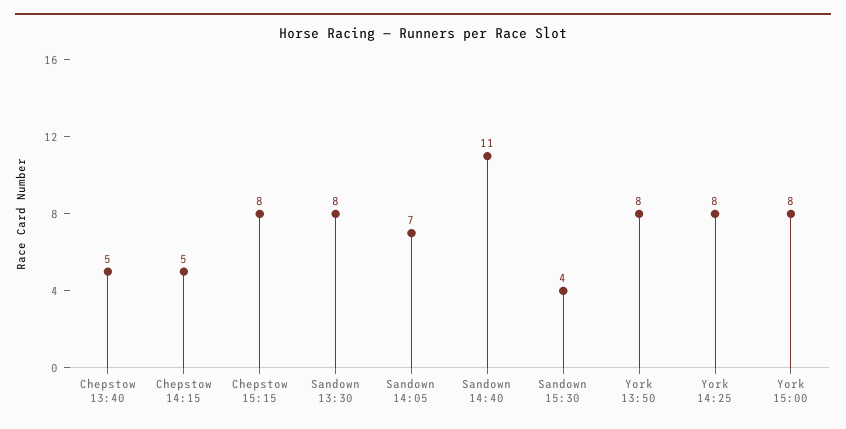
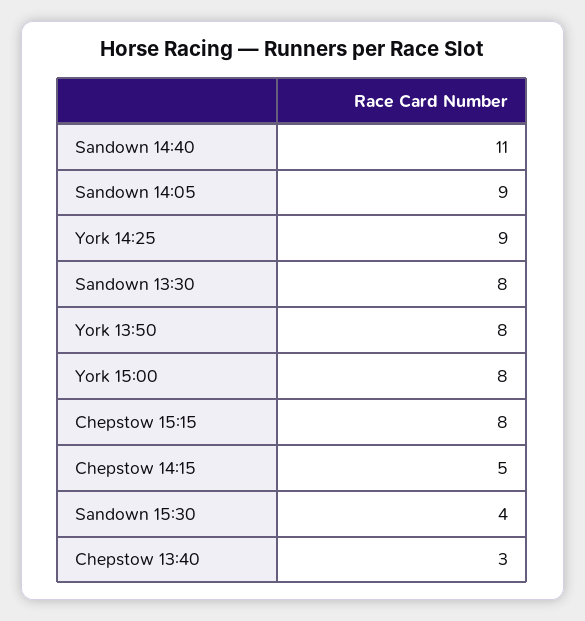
Chepstow 13:40: 5 -> 3
Sandown 14:05: 7 -> 9
York 14:25: 8 -> 9

